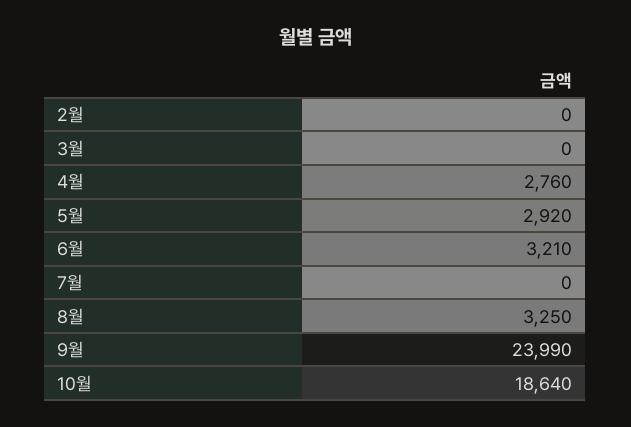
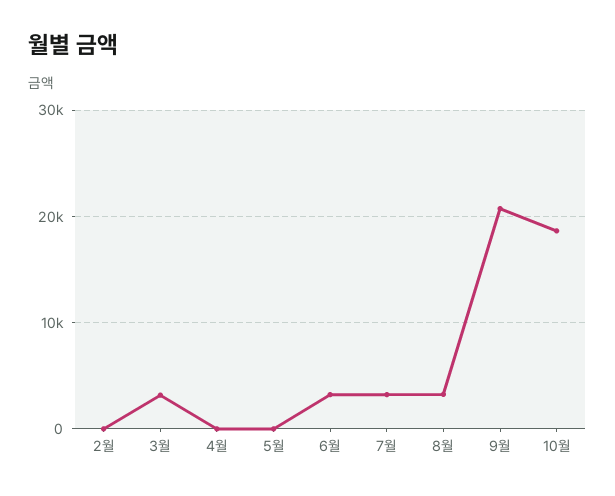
3월: 0 -> 3000
4월: 2760 -> 0
5월: 2920 -> 0
7월: 0 -> 3000
9월: 23990 -> 21000

